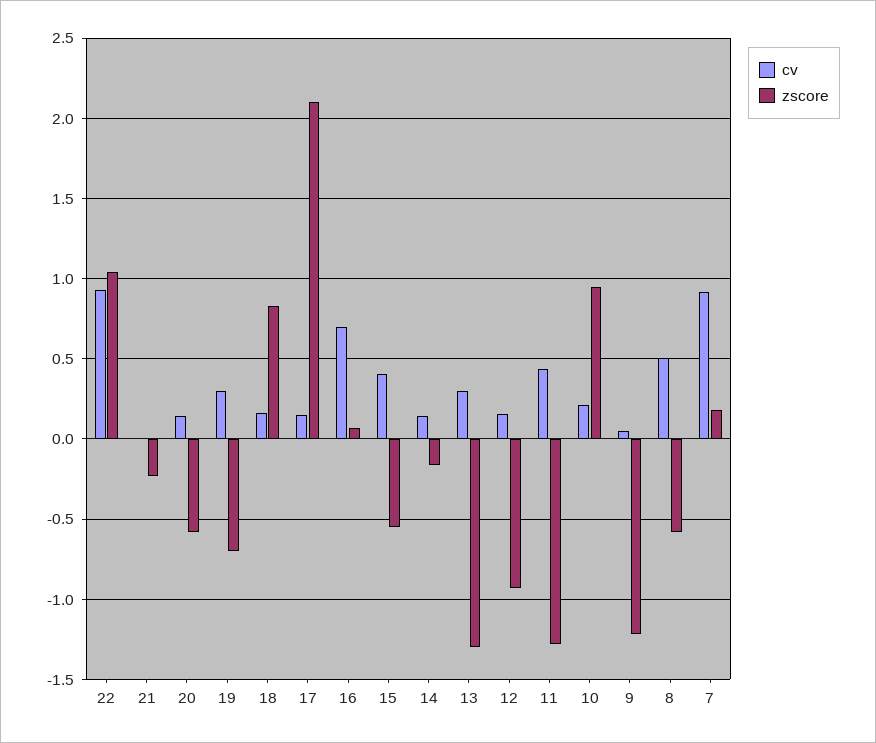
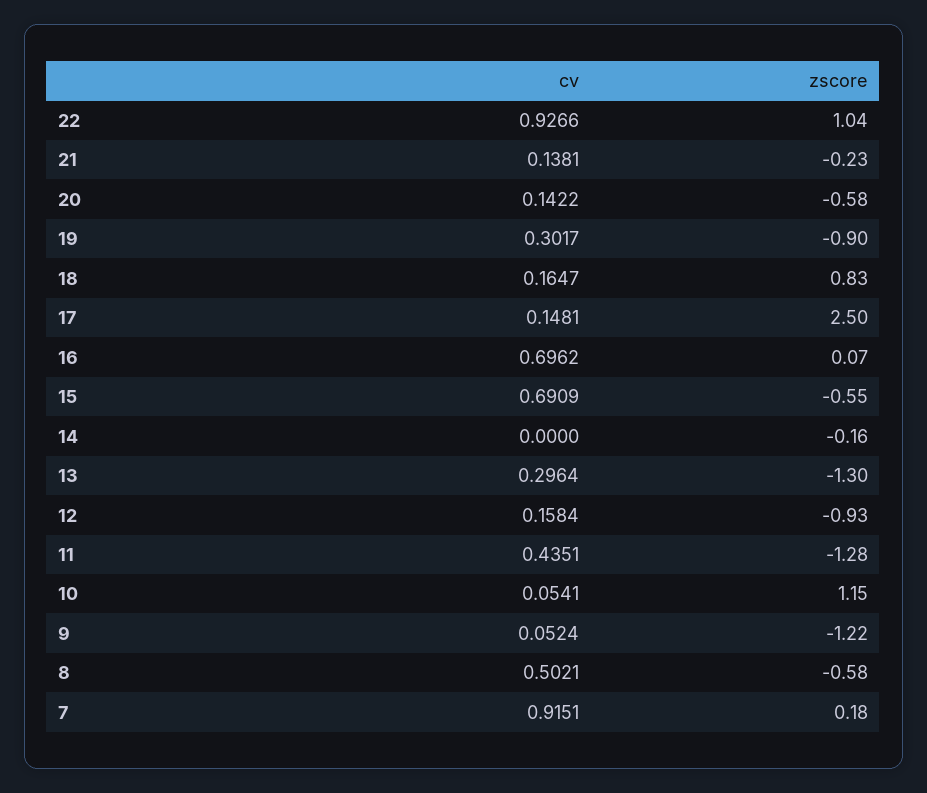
cv, 21: 0 -> 0.1381
zscore, 19: -0.7 -> -0.9
zscore, 17: 2.1 -> 2.5
cv, 15: 0.4 -> 0.6909
cv, 14: 0.15 -> 0
cv, 10: 0.2 -> 0.0541
zscore, 10: 0.95 -> 1.15

